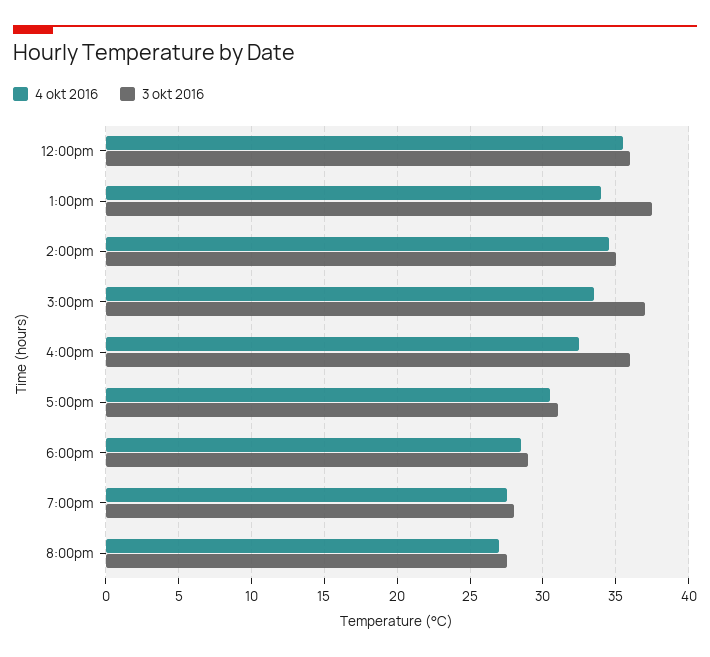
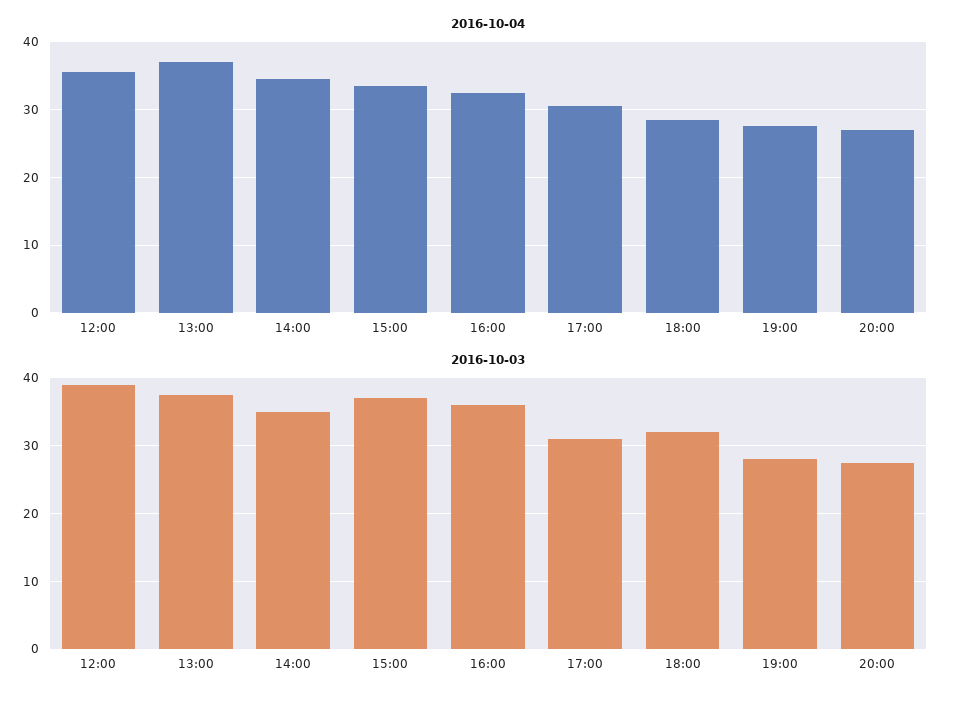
3 okt 2016, 12:00pm: 36 -> 39
4 okt 2016, 1:00pm: 34 -> 37
3 okt 2016, 6:00pm: 29 -> 32

